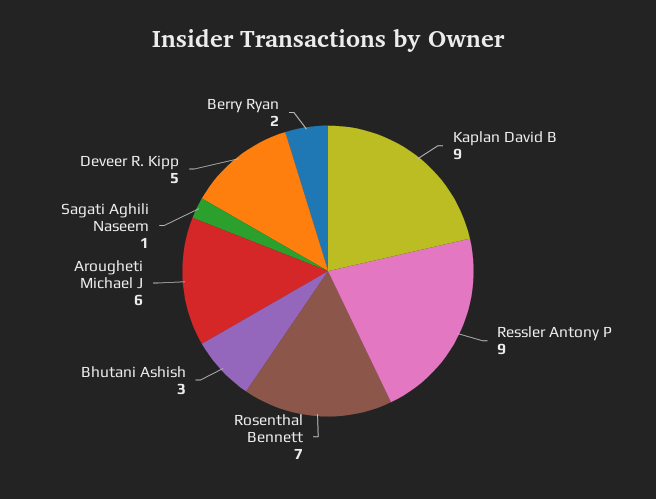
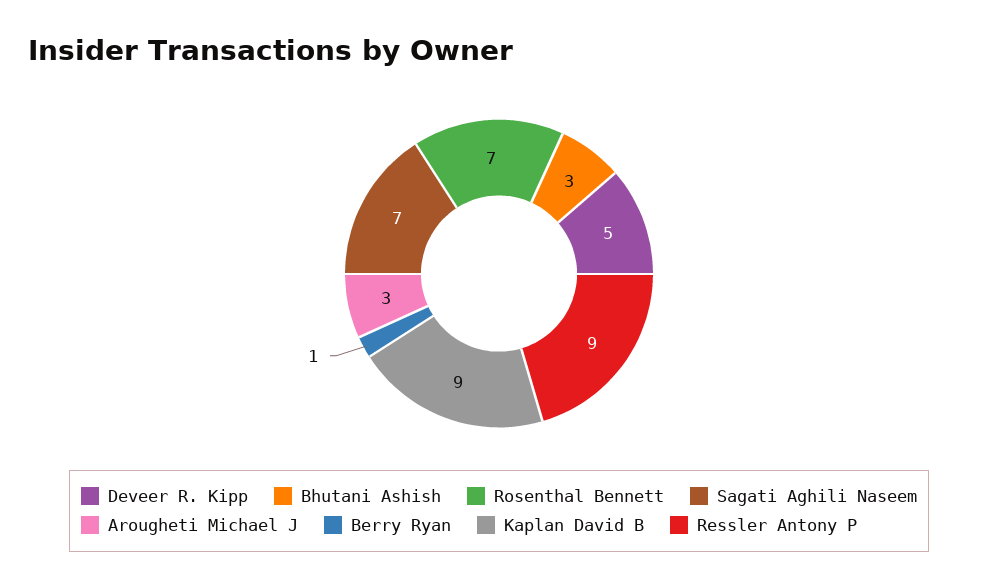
Arougheti Michael J: 6 -> 3
Sagati Aghili Naseem: 1 -> 7
Berry Ryan: 2 -> 1

